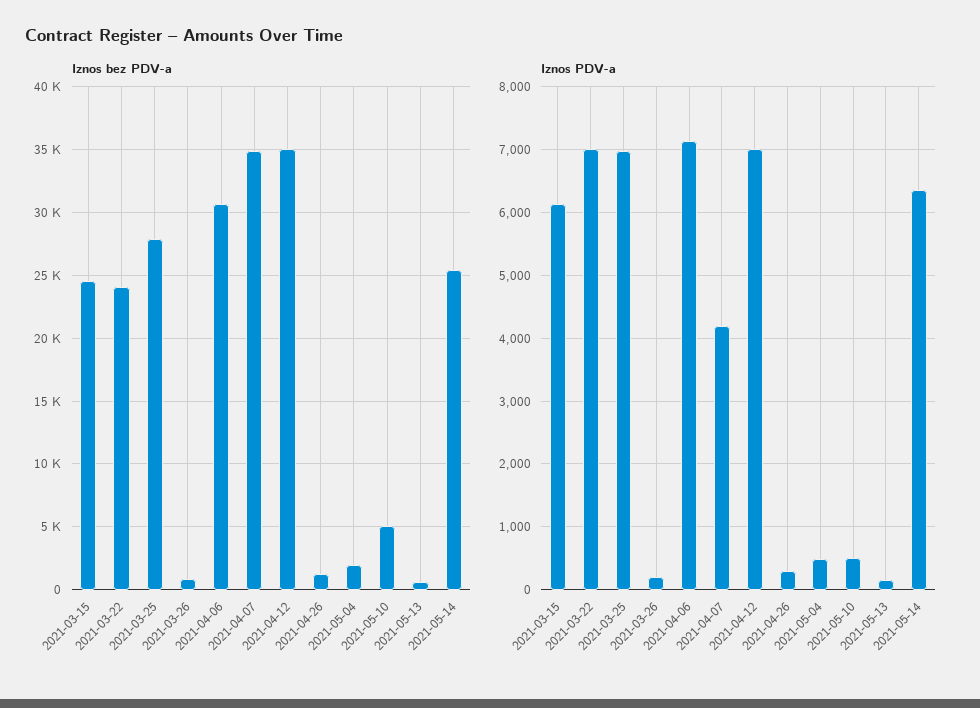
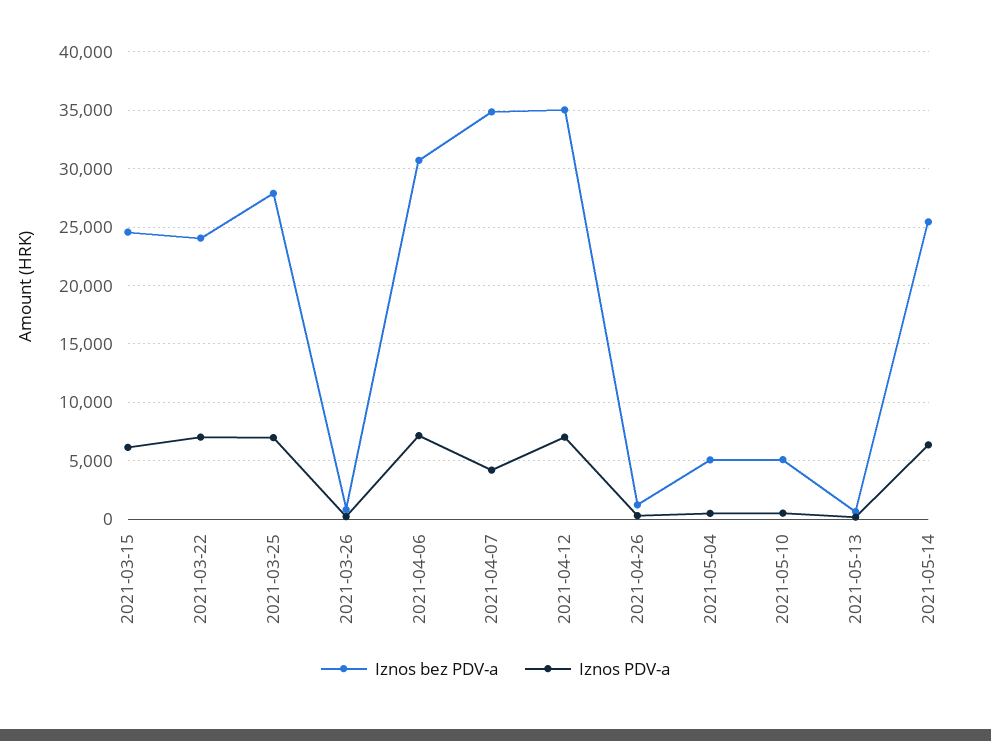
Iznos bez PDV-a, 2021-05-04: 2000 -> 5000

